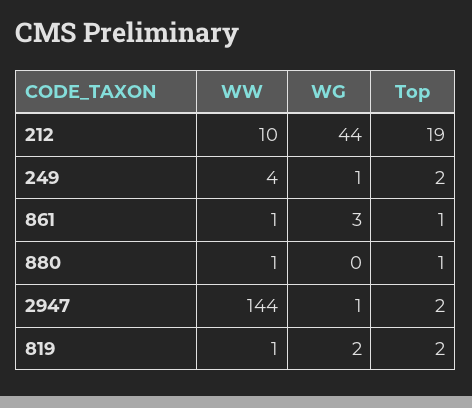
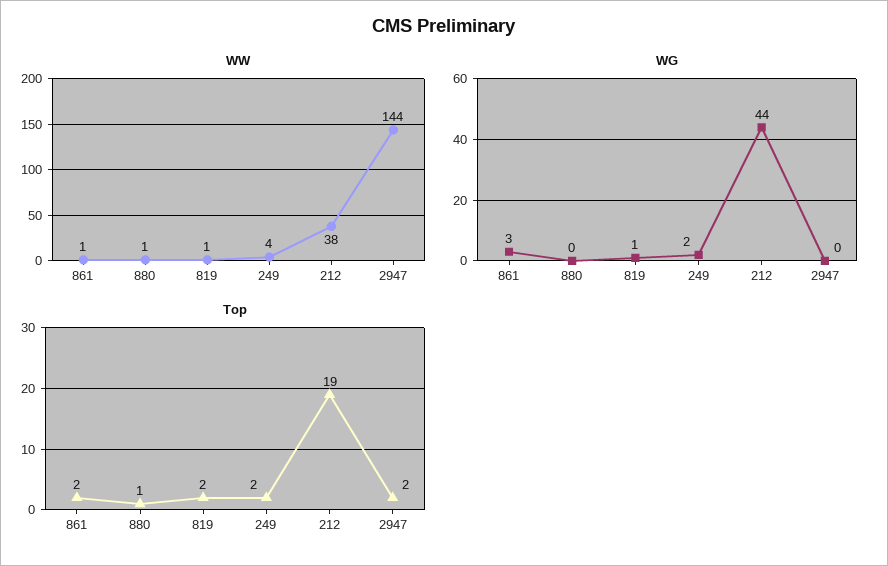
WW, 212: 10 -> 38
WG, 249: 1 -> 2
Top, 861: 1 -> 2
WG, 2947: 1 -> 0
WG, 819: 2 -> 1

